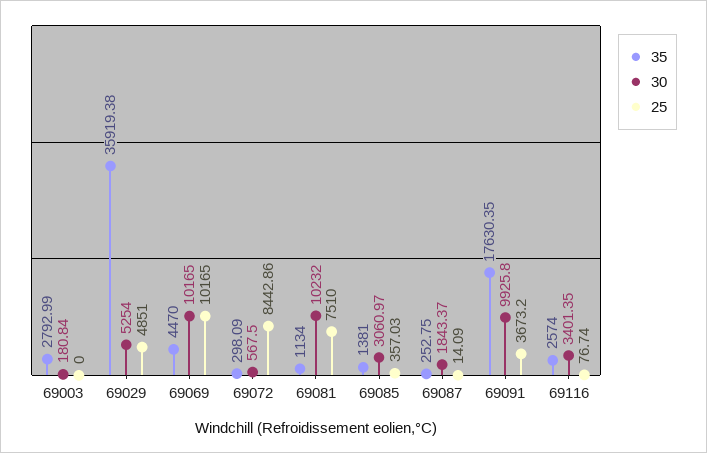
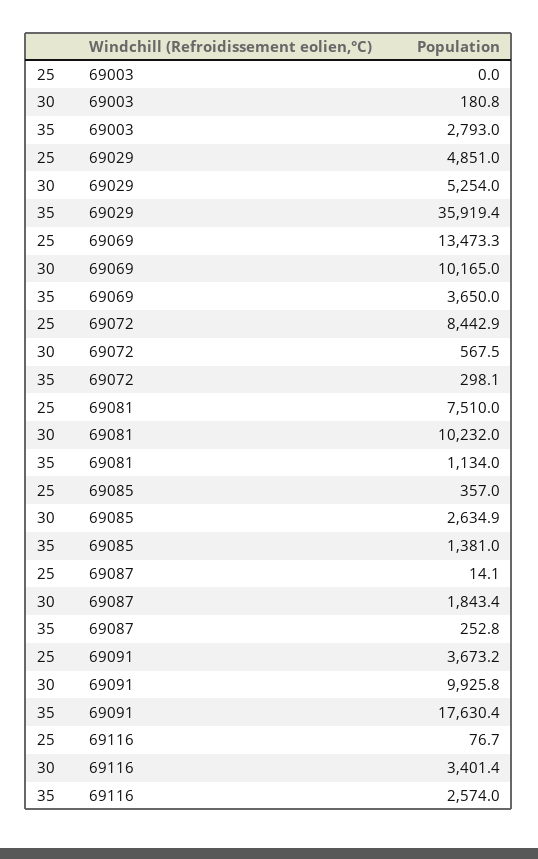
35, 69069: 4470 -> 3650
25, 69069: 10165 -> 13473.3
30, 69085: 3060.97 -> 2634.9

